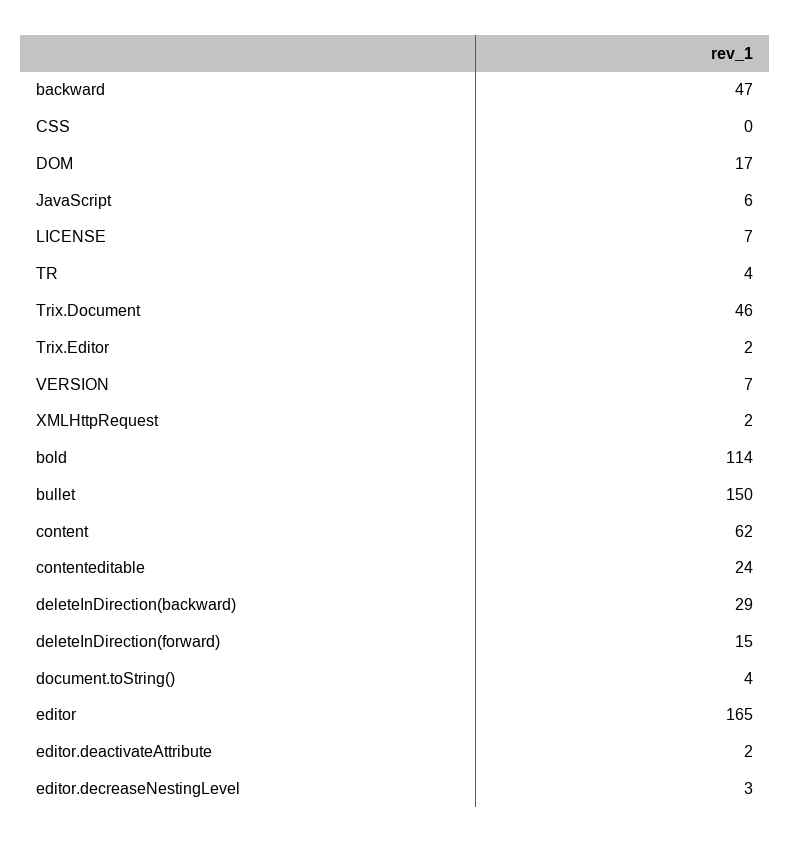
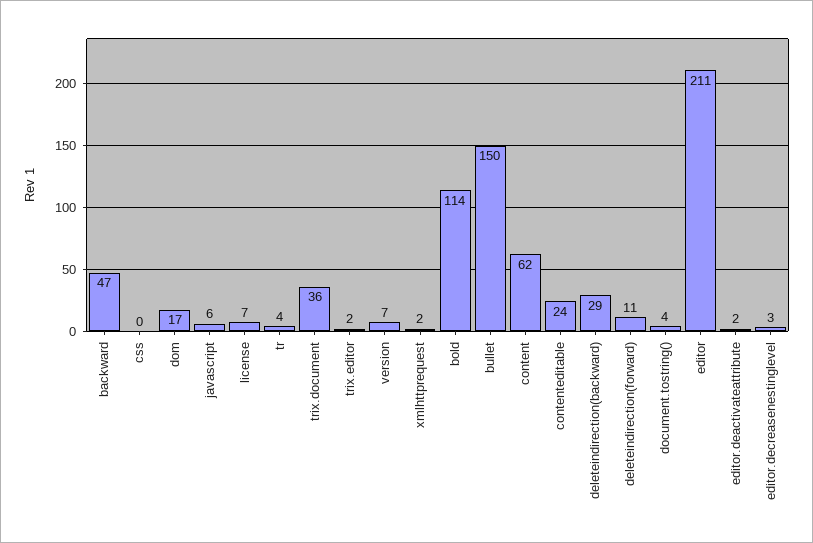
Trix.Document: 46 -> 36
deleteInDirection(forward): 15 -> 11
editor: 165 -> 211

